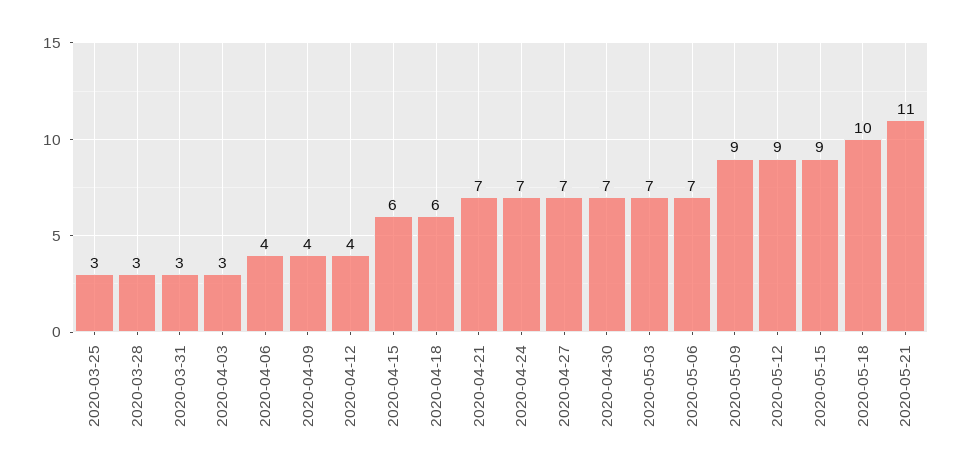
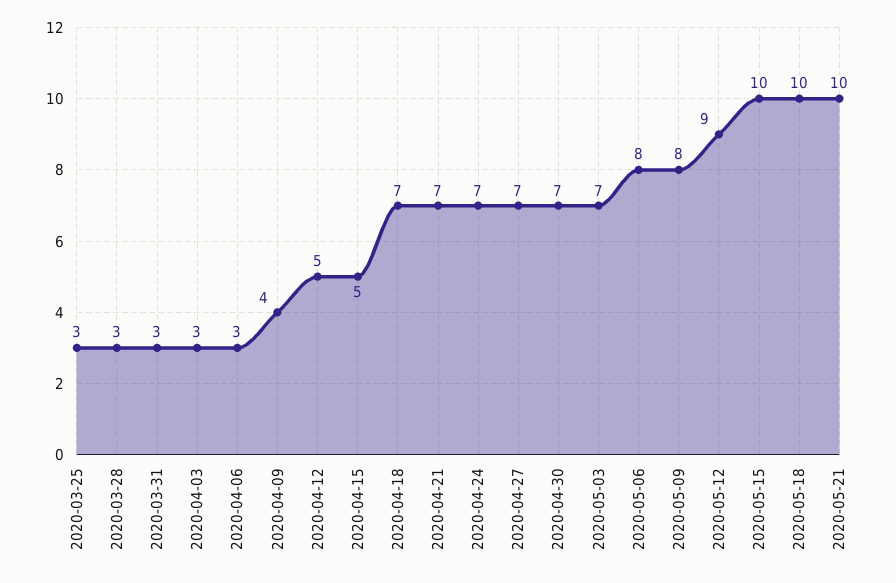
2020-04-06: 4 -> 3
2020-04-12: 4 -> 5
2020-04-15: 6 -> 5
2020-04-18: 6 -> 7
2020-05-06: 7 -> 8
2020-05-09: 9 -> 8
2020-05-15: 9 -> 10
2020-05-21: 11 -> 10

